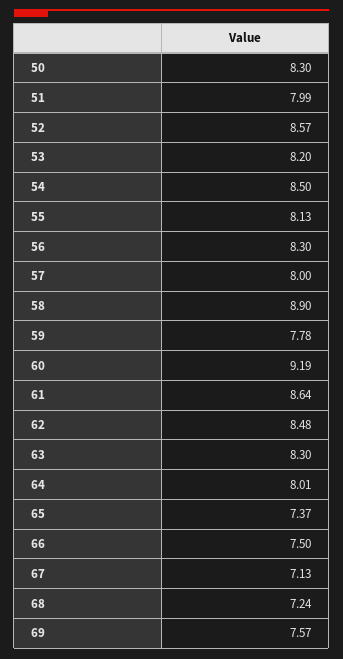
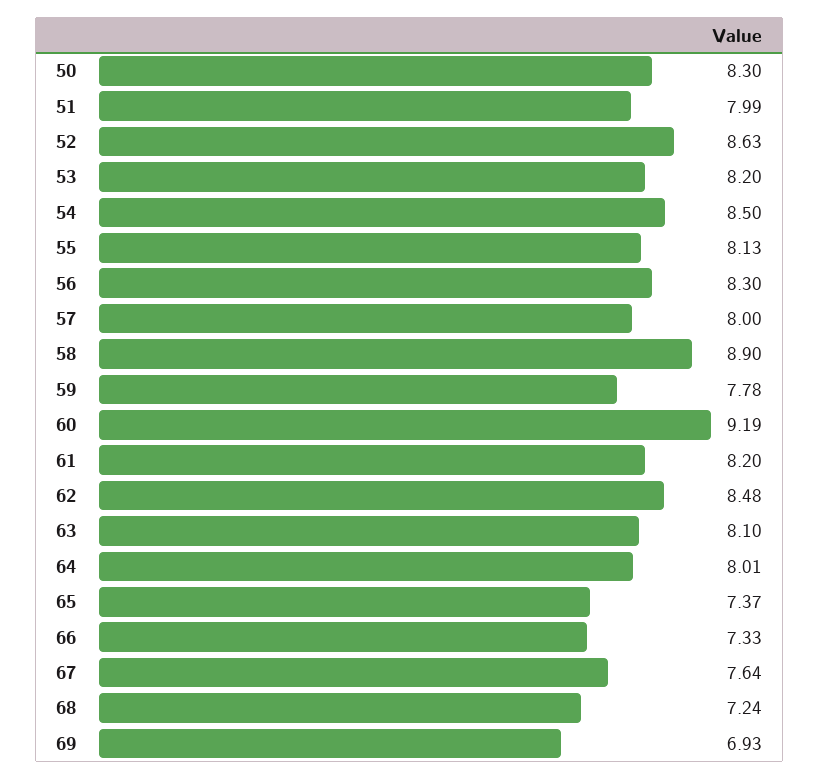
52: 8.57 -> 8.63
61: 8.64 -> 8.2
63: 8.3 -> 8.1
66: 7.5 -> 7.33
67: 7.13 -> 7.64
69: 7.57 -> 6.93

